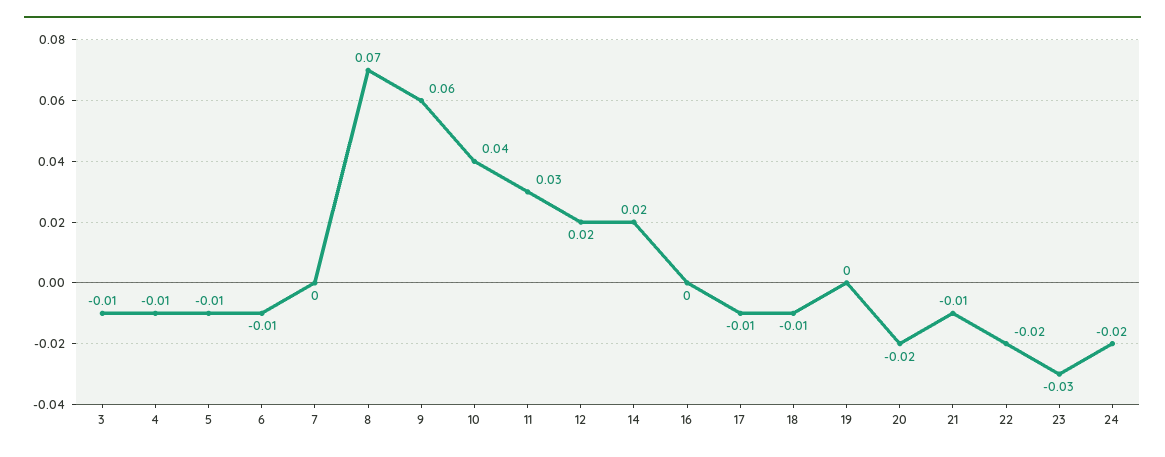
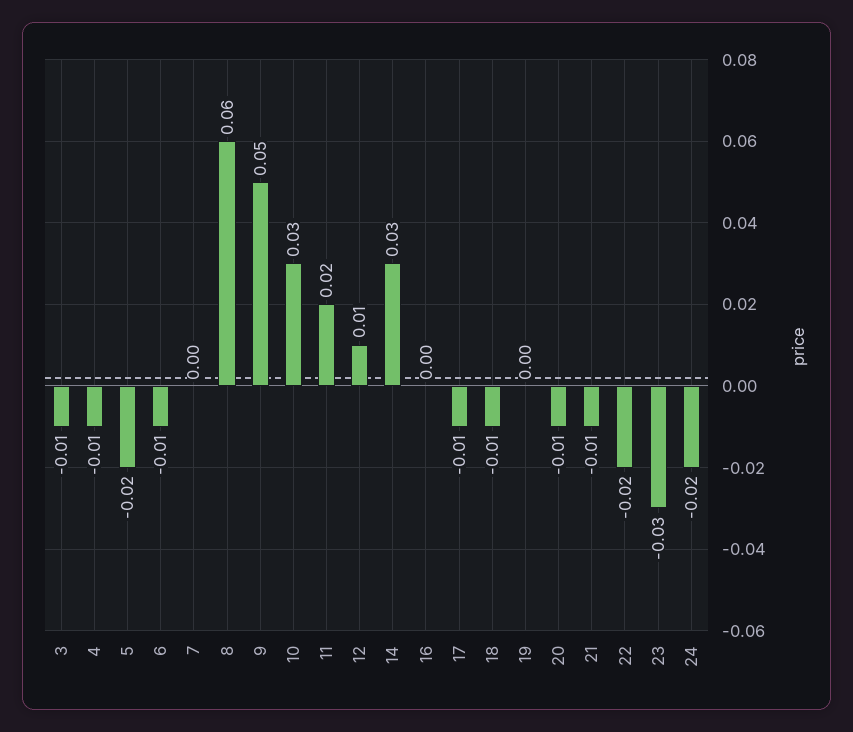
5: -0.01 -> -0.02
8: 0.07 -> 0.06
9: 0.06 -> 0.05
10: 0.04 -> 0.03
11: 0.03 -> 0.02
12: 0.02 -> 0.01
14: 0.02 -> 0.03
20: -0.02 -> -0.01

